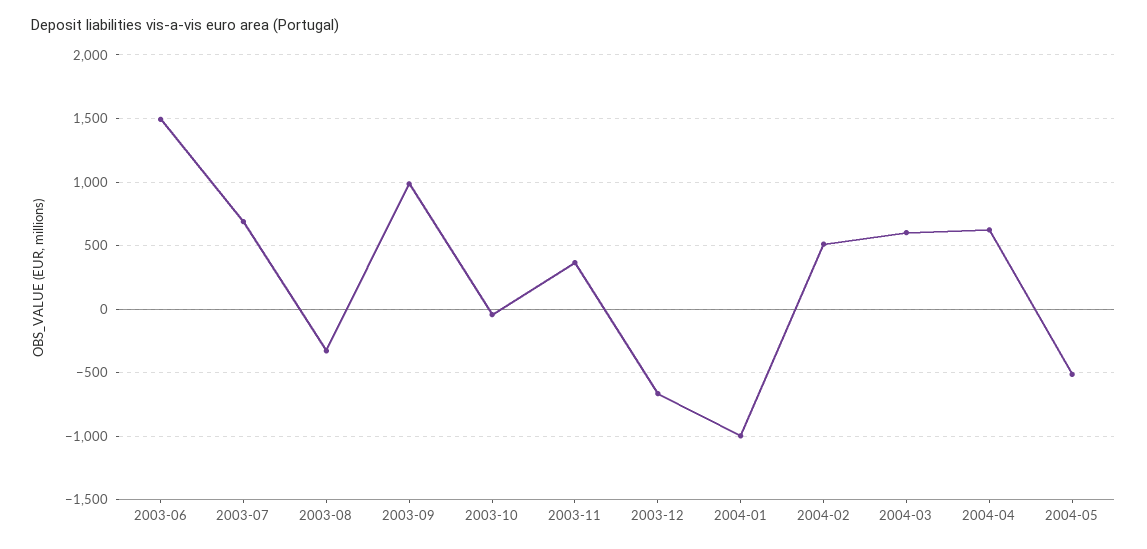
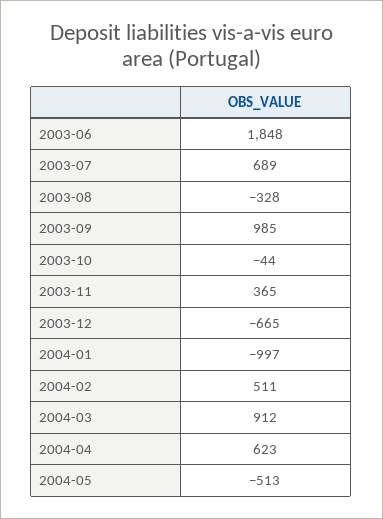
2003-06: 1500 -> 1848
2004-03: 600 -> 912

